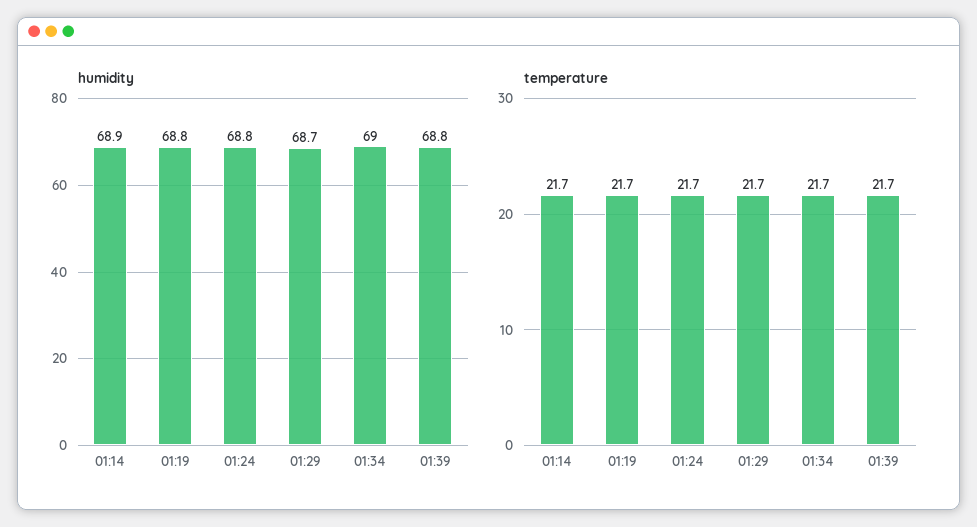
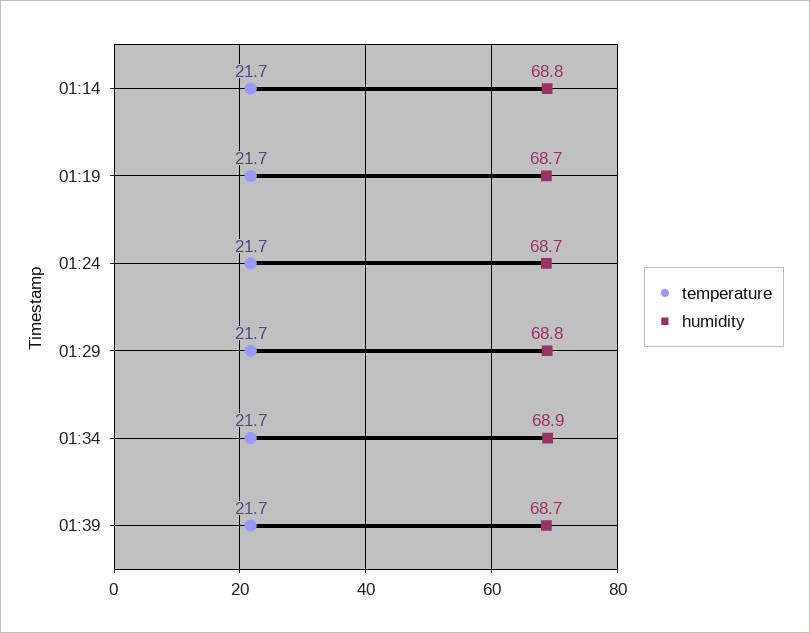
humidity, 01:14: 68.9 -> 68.8
humidity, 01:19: 68.8 -> 68.7
humidity, 01:24: 68.8 -> 68.7
humidity, 01:29: 68.7 -> 68.8
humidity, 01:34: 69 -> 68.9
humidity, 01:39: 68.8 -> 68.7

